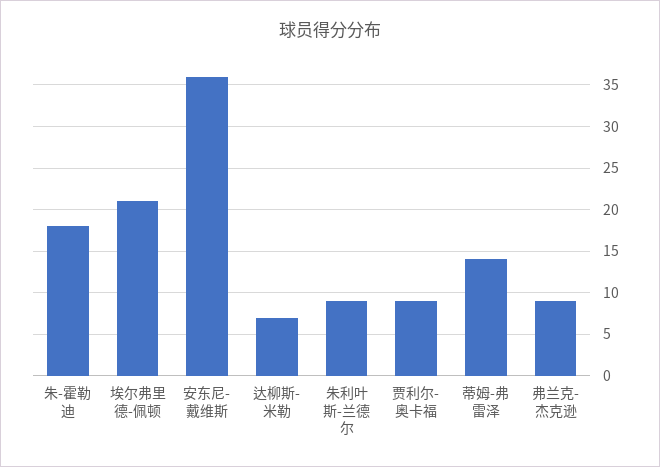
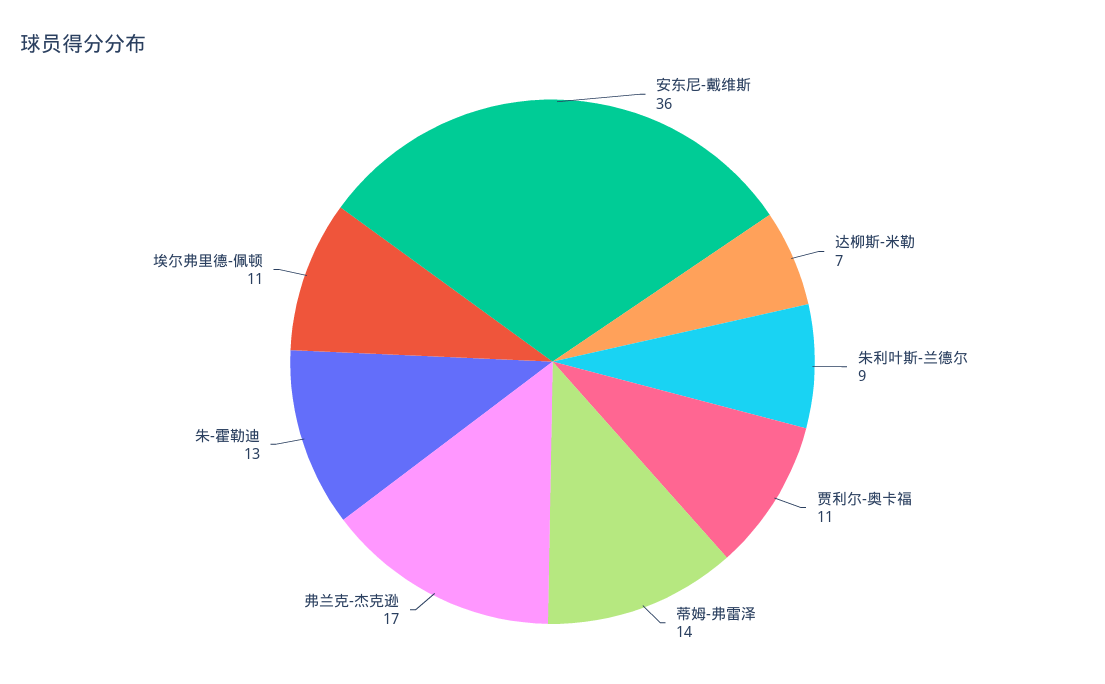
朱-霍勒迪: 18 -> 13
埃尔弗里德-佩顿: 21 -> 11
贾利尔-奥卡福: 9 -> 11
弗兰克-杰克逊: 9 -> 17

